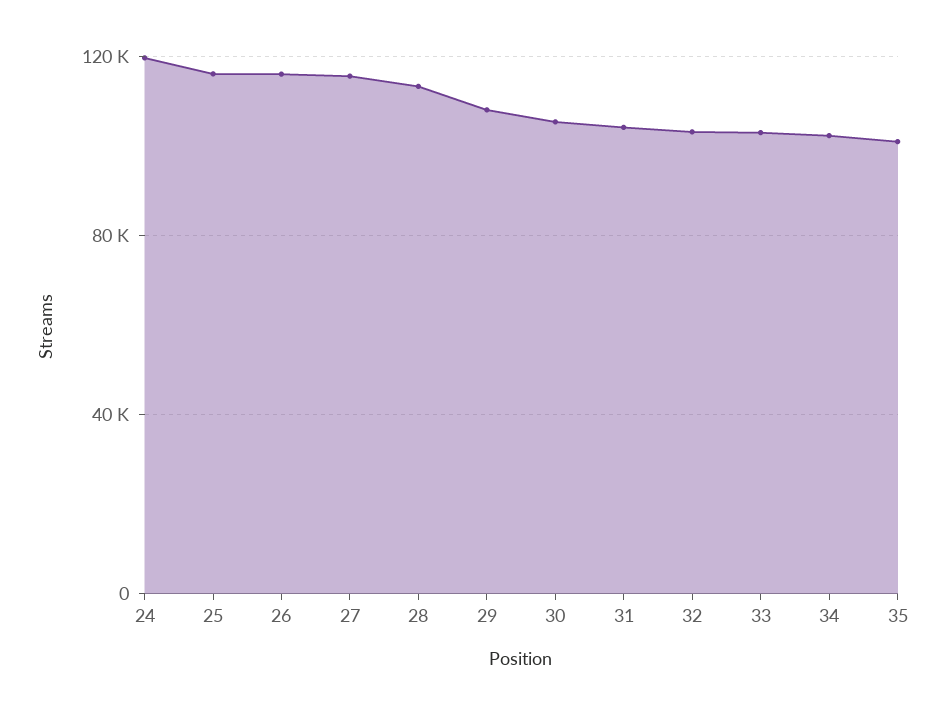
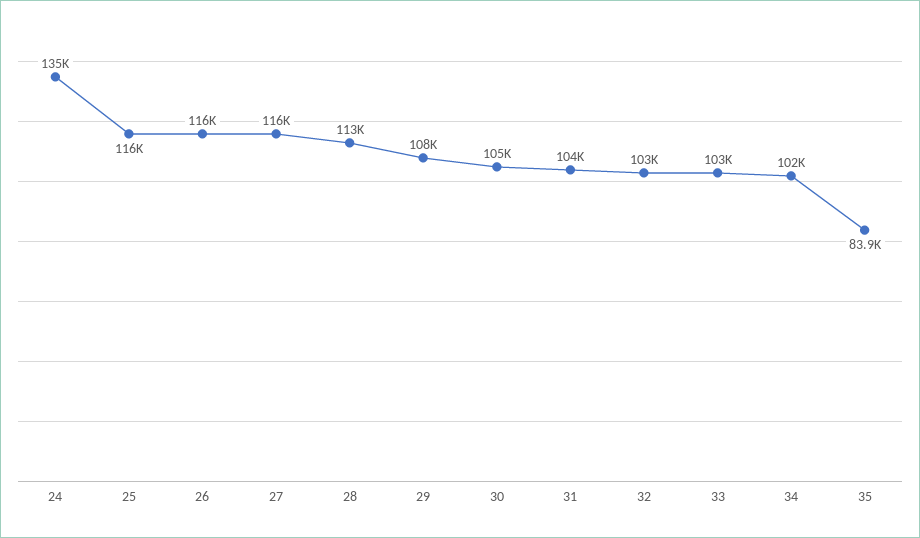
24: 120000 -> 135000
35: 100000 -> 83900

